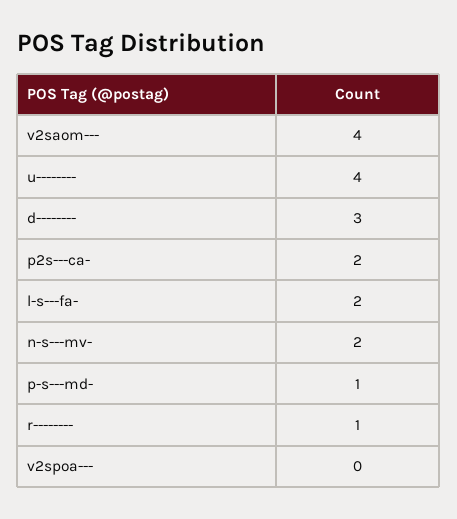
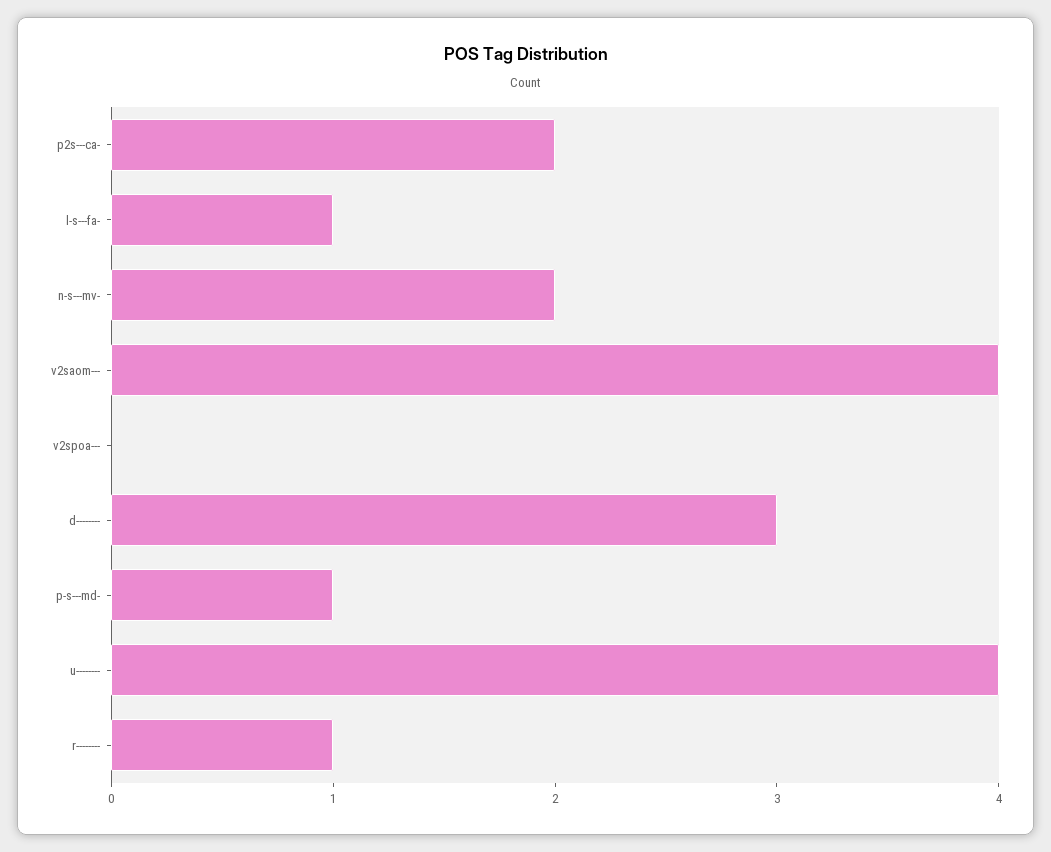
l-s---fa-: 2 -> 1

